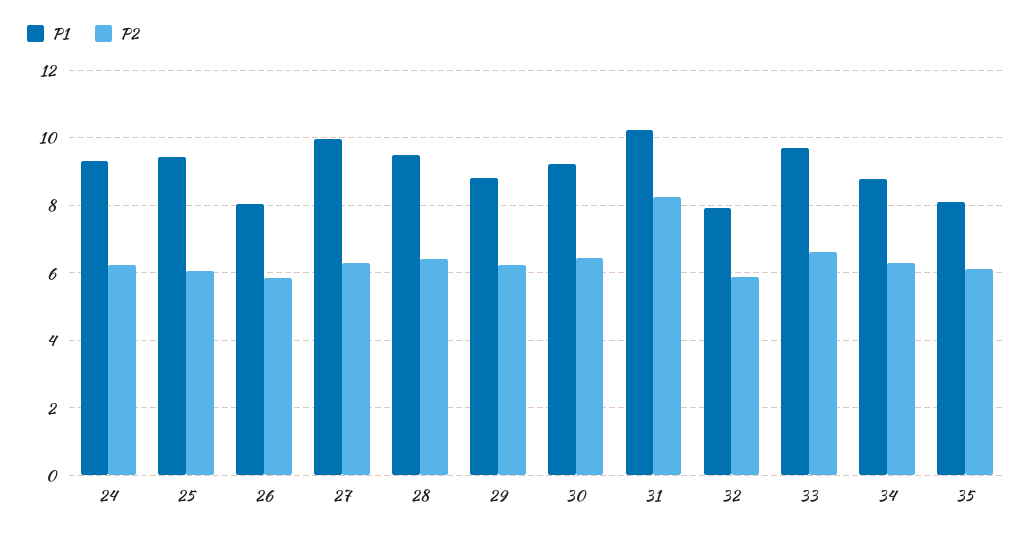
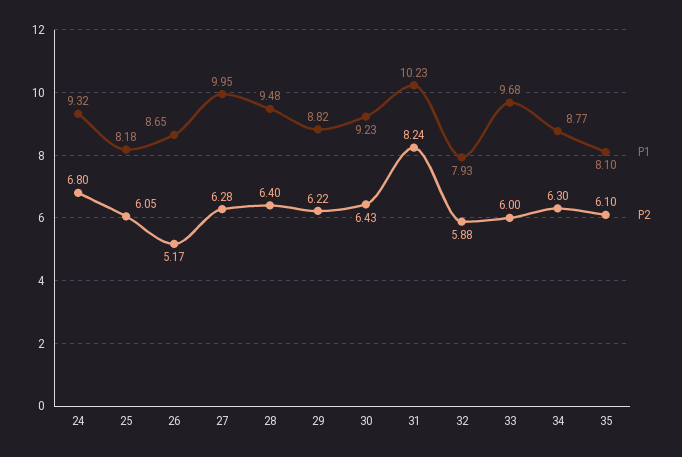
P2, 24: 6.2 -> 6.8
P1, 25: 9.4 -> 8.18
P1, 26: 8 -> 8.65
P2, 26: 5.8 -> 5.17
P2, 33: 6.6 -> 6

